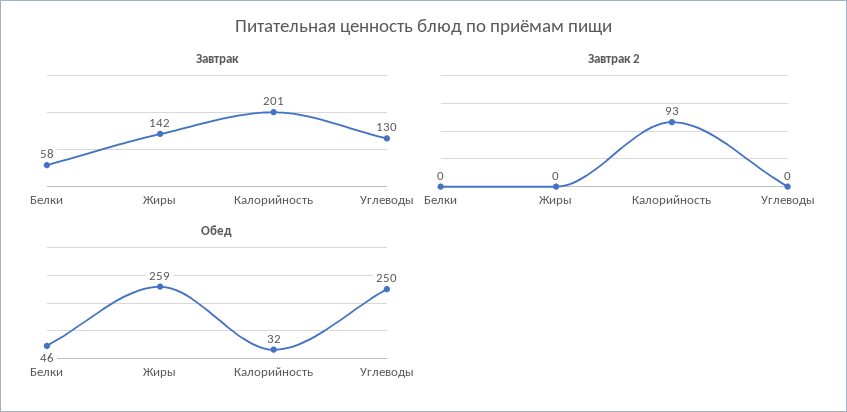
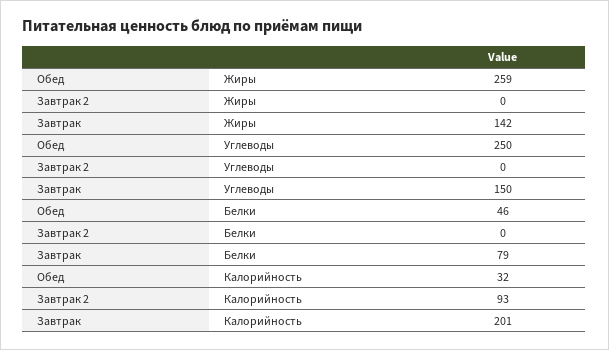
Завтрак, Белки: 58 -> 79
Завтрак, Углеводы: 130 -> 150

